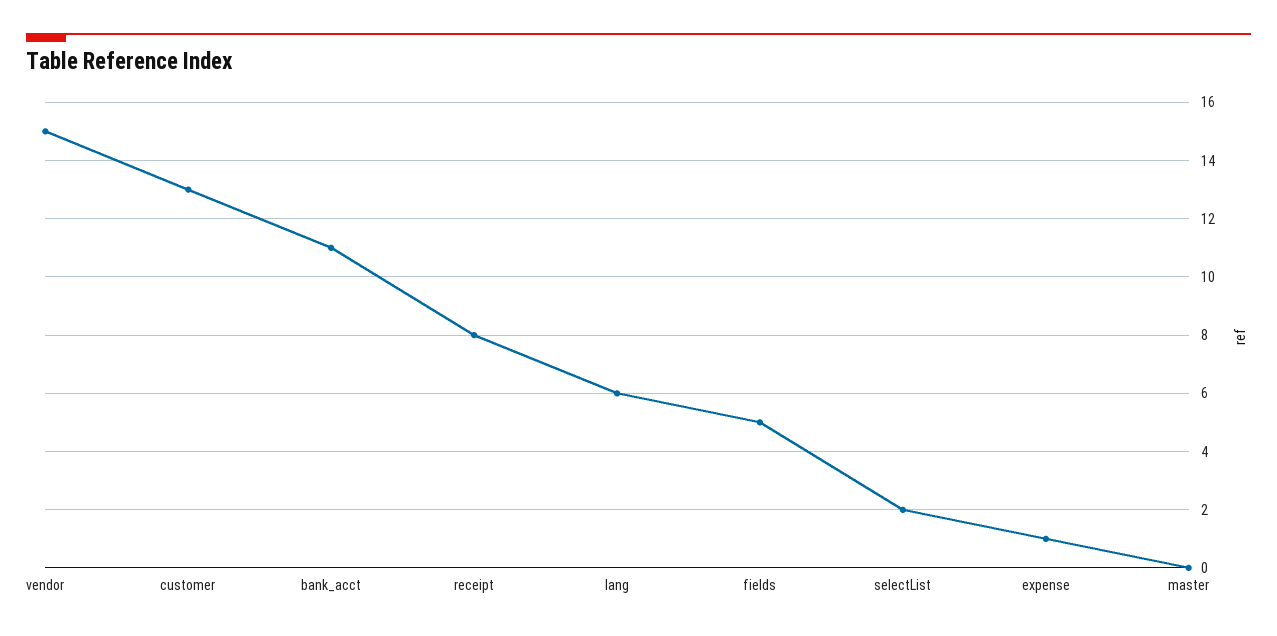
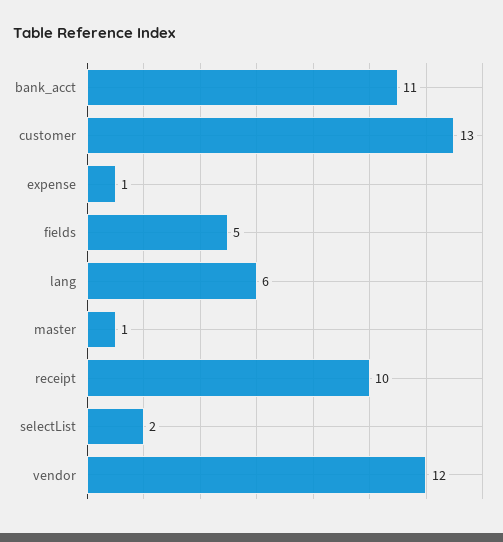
vendor: 15 -> 12
receipt: 8 -> 10
master: 0 -> 1

